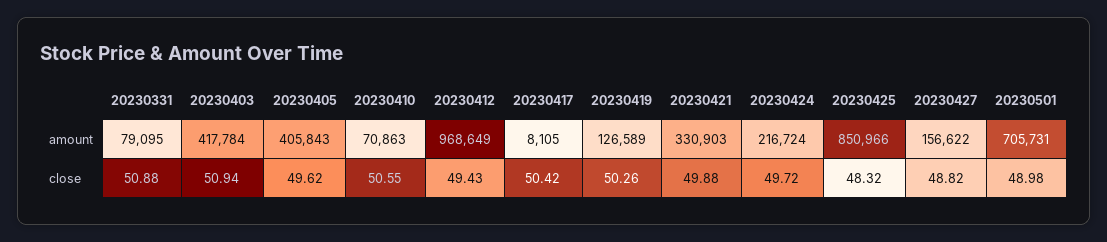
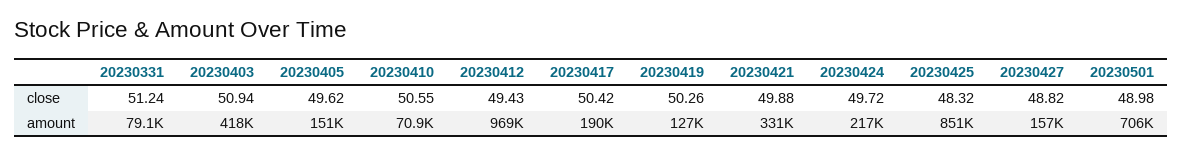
20230405, amount: 405843 -> 151000
20230417, amount: 8105 -> 190000
20230331, close: 50.88 -> 51.24

